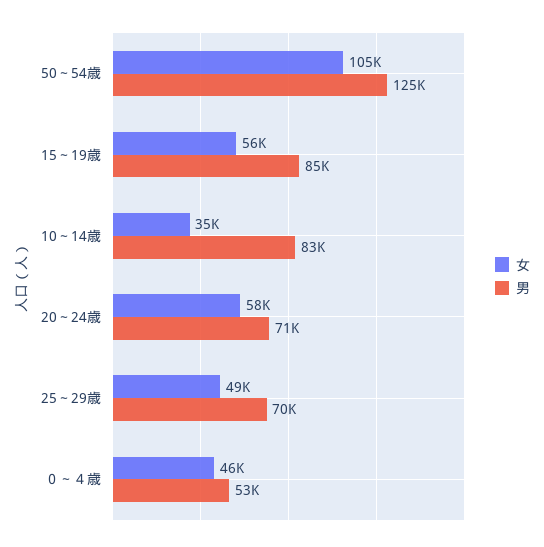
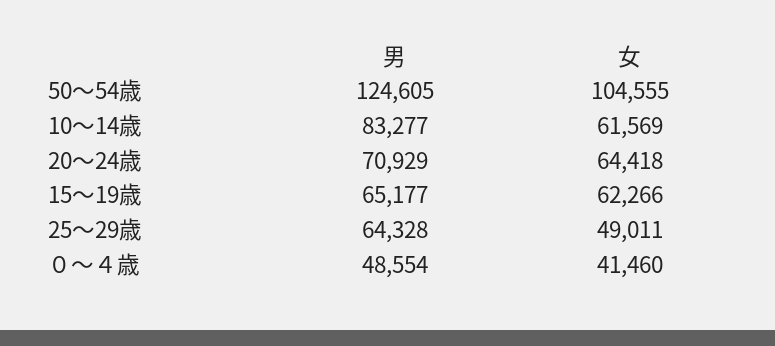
女, 15～19歳: 56000 -> 62266
男, 15～19歳: 85000 -> 65177
女, 10～14歳: 35000 -> 61569
女, 20～24歳: 58000 -> 64418
男, 25～29歳: 70000 -> 64328
女, ０～４歳: 46000 -> 41460
男, ０～４歳: 53000 -> 48554

